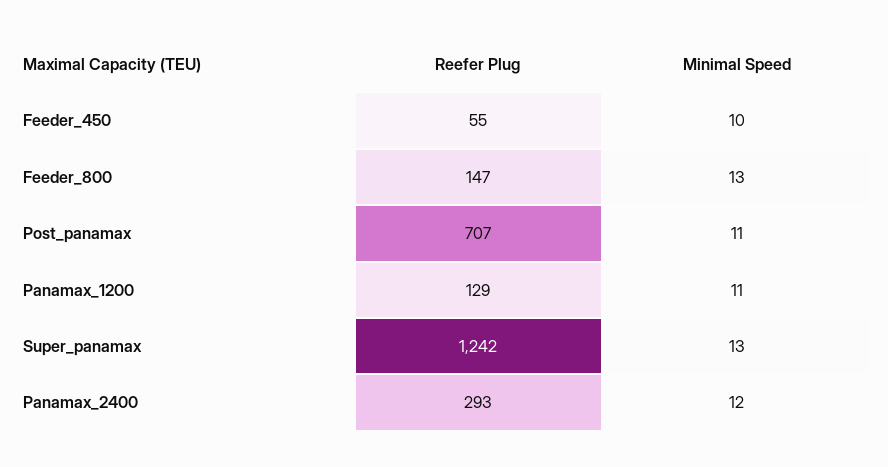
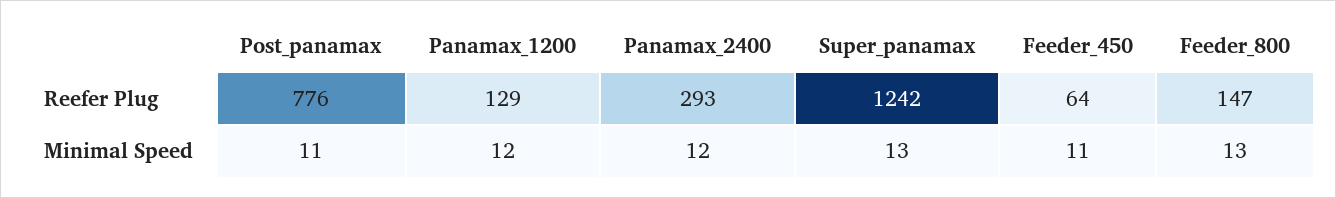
Reefer Plug, Feeder_450: 55 -> 64
Minimal Speed, Feeder_450: 10 -> 11
Reefer Plug, Post_panamax: 707 -> 776
Minimal Speed, Panamax_1200: 11 -> 12

